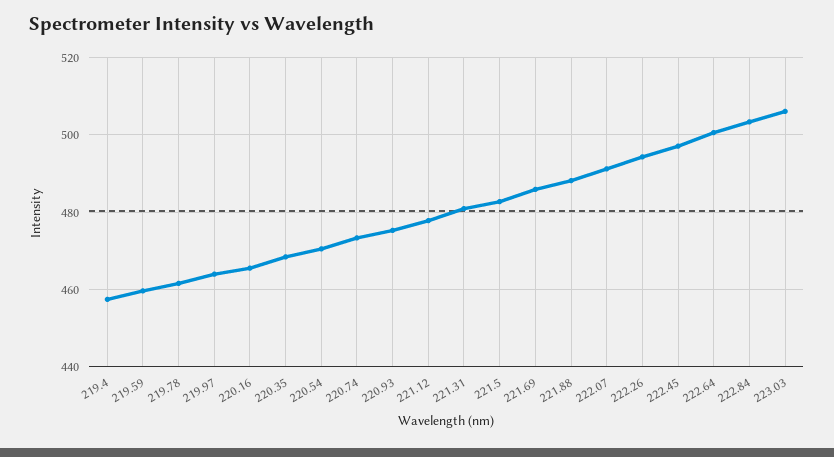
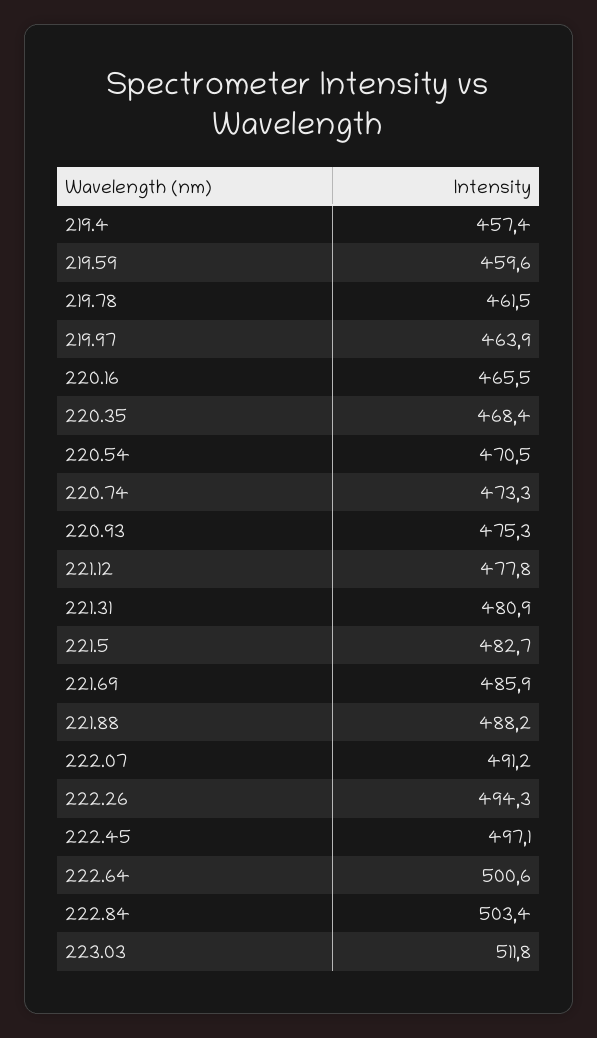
223.03: 506 -> 511.8

